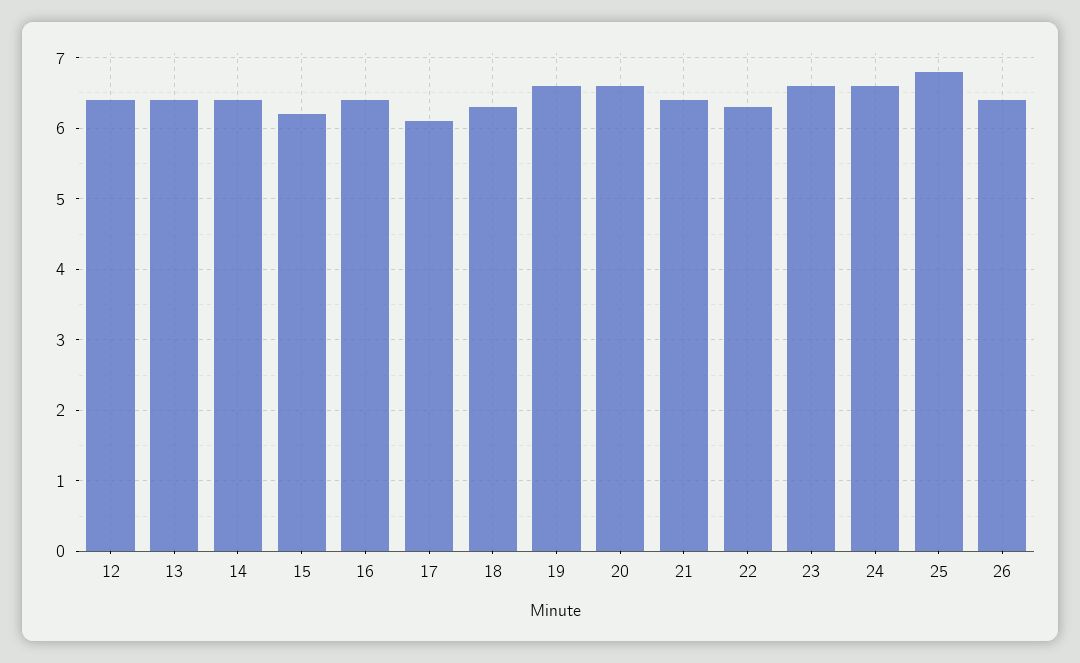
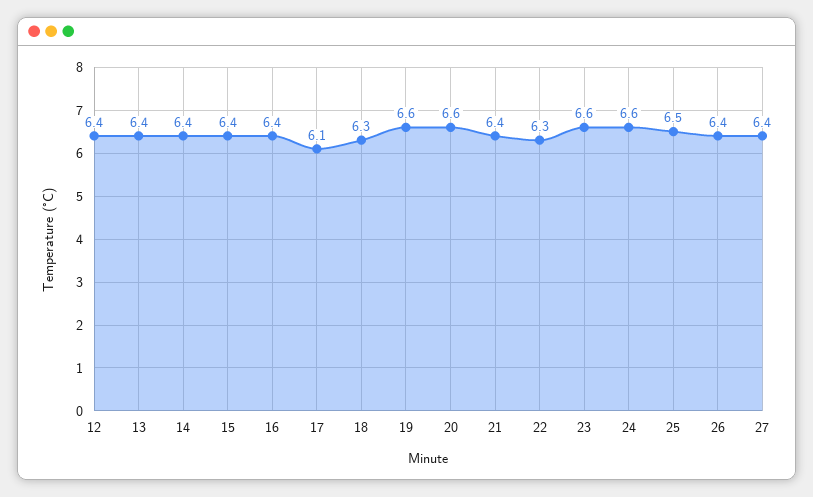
15: 6.2 -> 6.4
25: 6.8 -> 6.5
27: none -> 6.4

